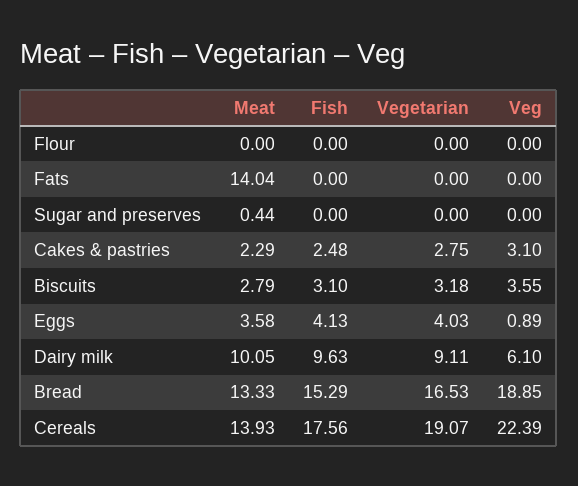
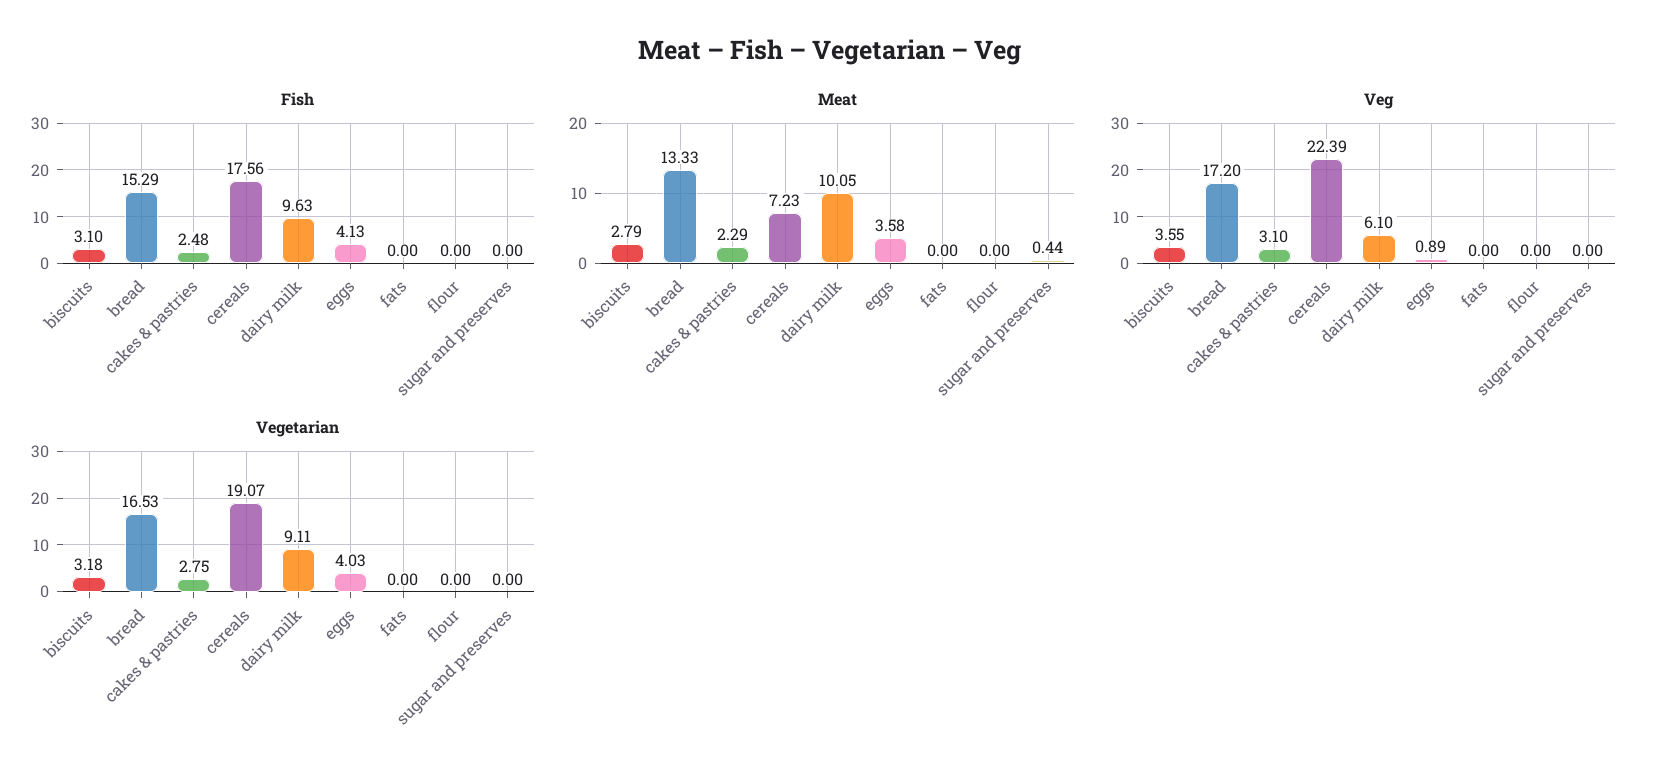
Meat, Fats: 14.04 -> 0
Veg, Bread: 18.85 -> 17.2
Meat, Cereals: 13.93 -> 7.23

